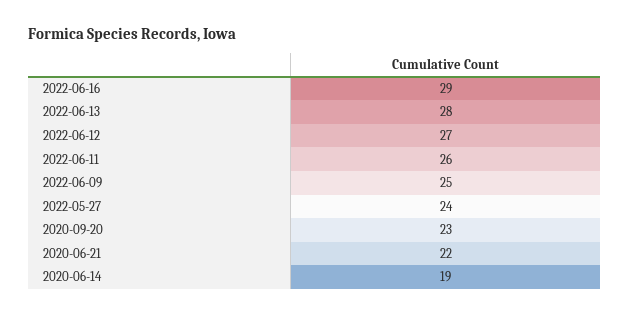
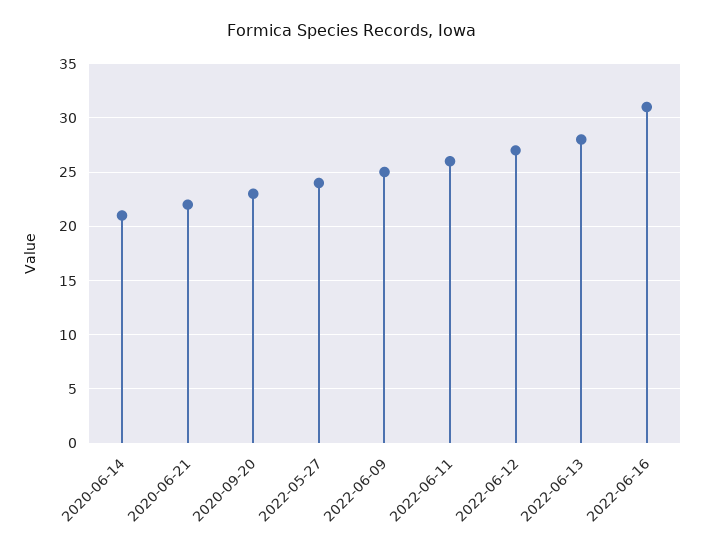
2022-06-16: 29 -> 31
2020-06-14: 19 -> 21

